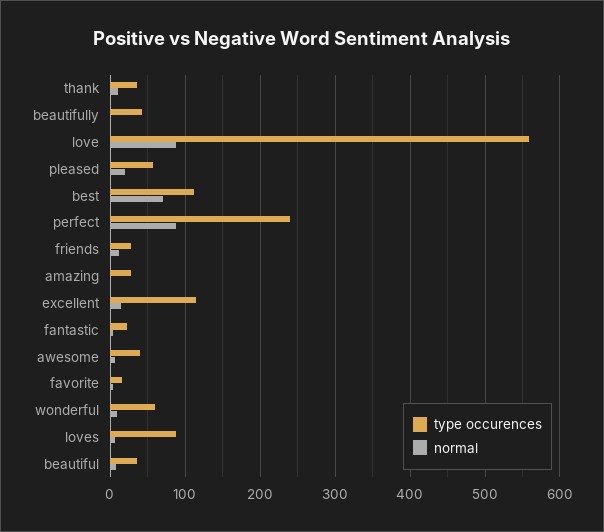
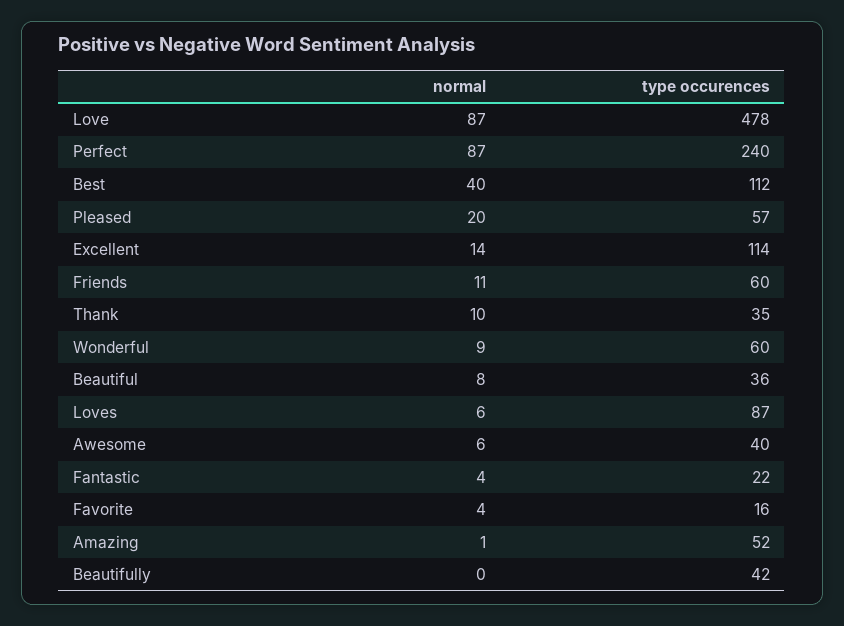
type occurences, love: 560 -> 478
normal, best: 70 -> 40
type occurences, friends: 30 -> 60
type occurences, amazing: 30 -> 52

